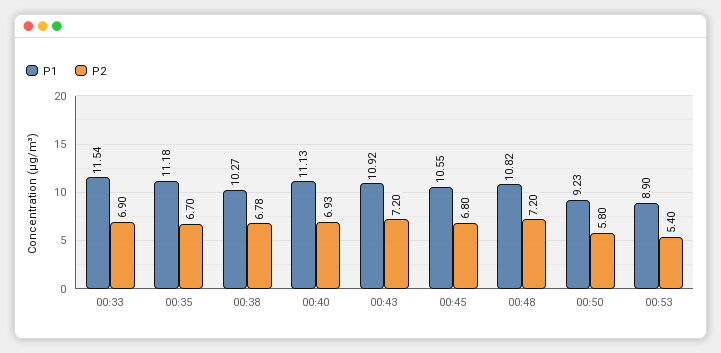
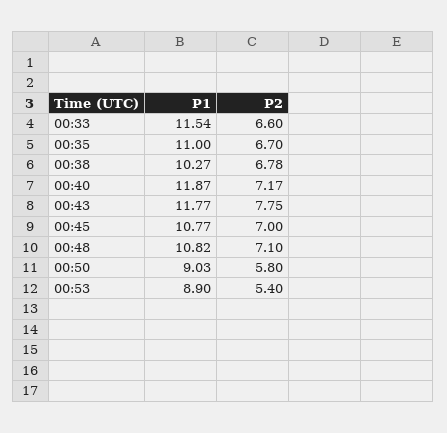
P2, 00:33: 6.9 -> 6.6
P1, 00:35: 11.18 -> 11
P1, 00:40: 11.13 -> 11.87
P2, 00:40: 6.93 -> 7.17
P1, 00:43: 10.92 -> 11.77
P2, 00:43: 7.2 -> 7.75
P1, 00:45: 10.55 -> 10.77
P2, 00:45: 6.8 -> 7
P2, 00:48: 7.2 -> 7.1
P1, 00:50: 9.23 -> 9.03

